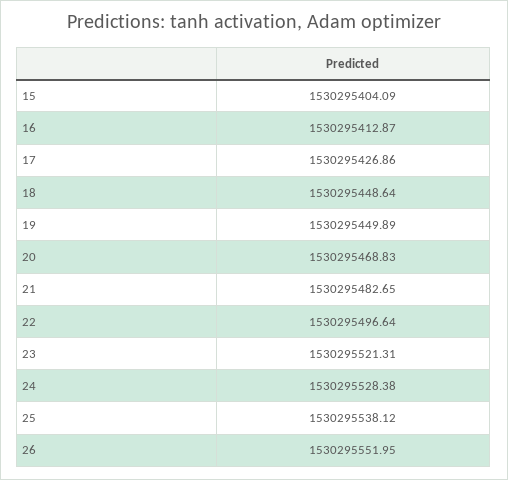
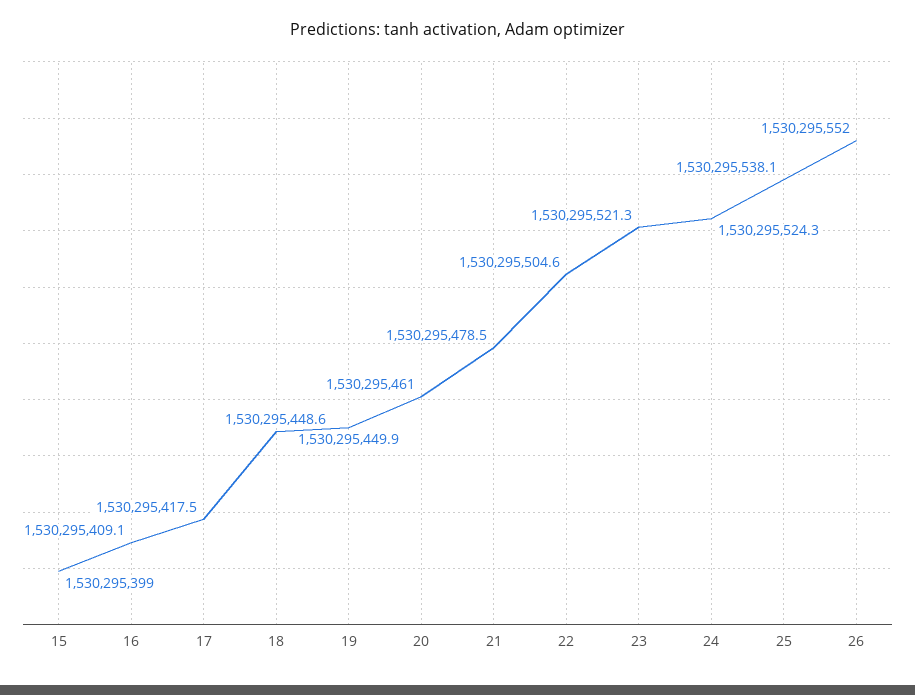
15: 1530295404.09 -> 1530295399
16: 1530295412.87 -> 1530295409.1
17: 1530295426.86 -> 1530295417.5
20: 1530295468.83 -> 1530295461
21: 1530295482.65 -> 1530295478.5
22: 1530295496.64 -> 1530295504.6
24: 1530295528.38 -> 1530295524.3

